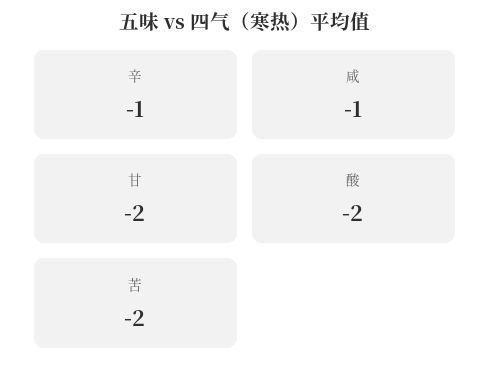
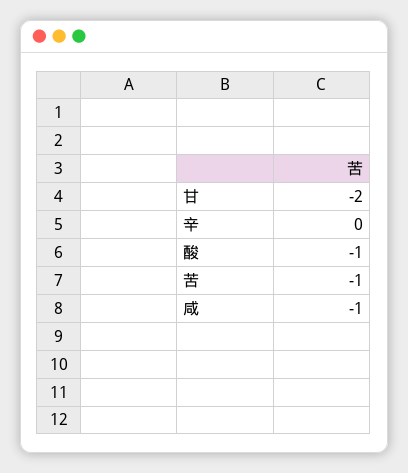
辛: -1 -> 0
酸: -2 -> -1
苦: -2 -> -1

